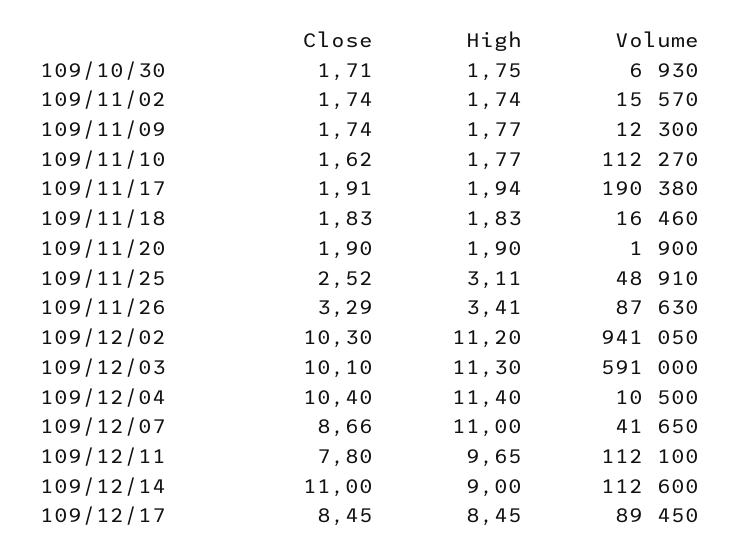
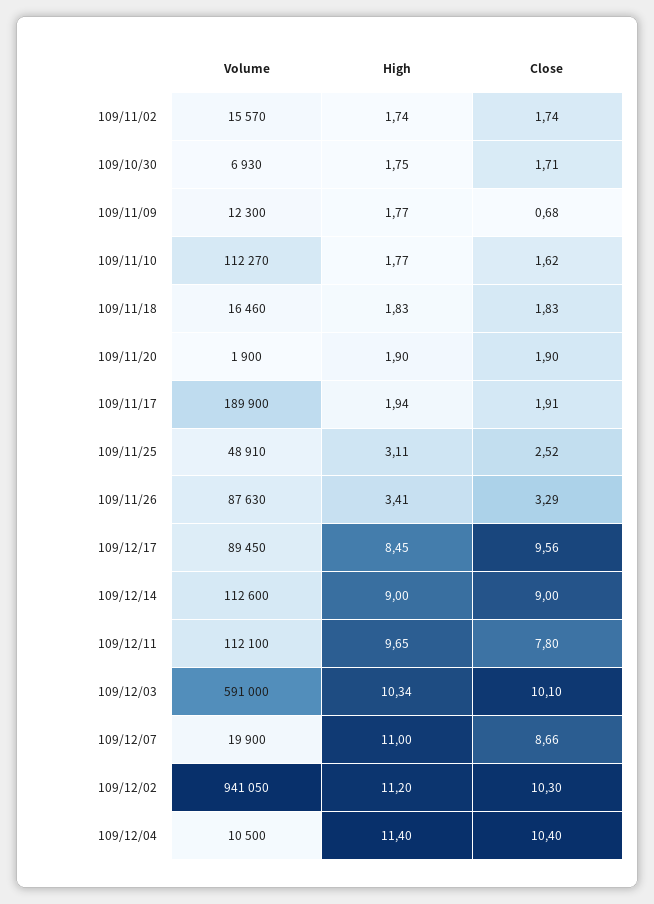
Close, 109/11/09: 1.74 -> 0.68
Volume, 109/11/17: 190380 -> 189900
High, 109/12/03: 11.3 -> 10.34
Volume, 109/12/07: 41650 -> 19900
Close, 109/12/14: 11 -> 9
Close, 109/12/17: 8.45 -> 9.56

